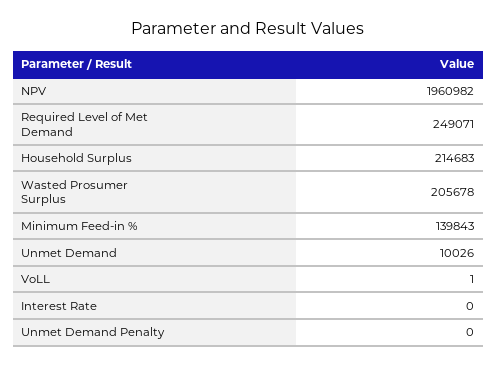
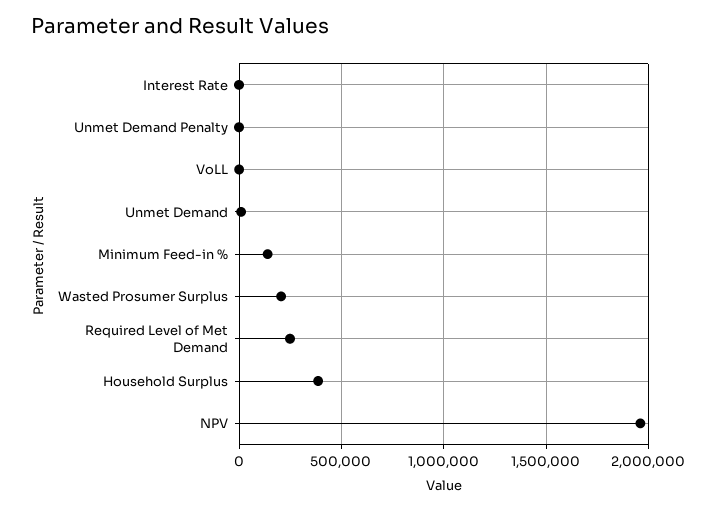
Household Surplus: 214683 -> 400000

